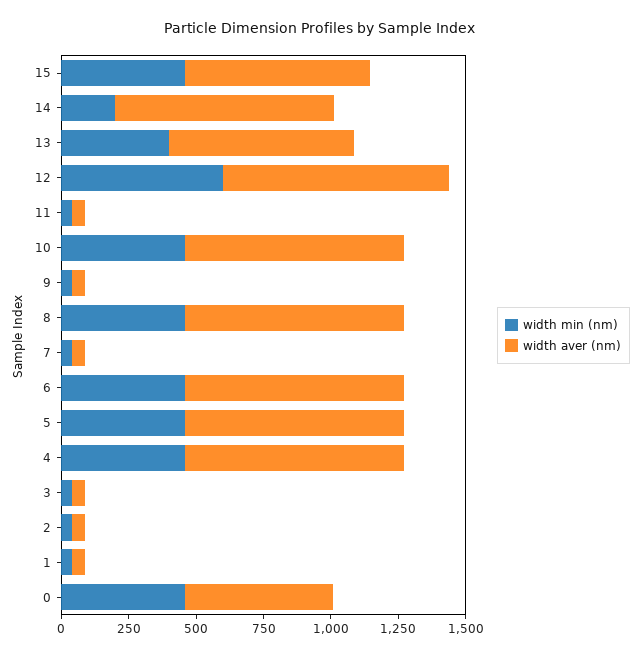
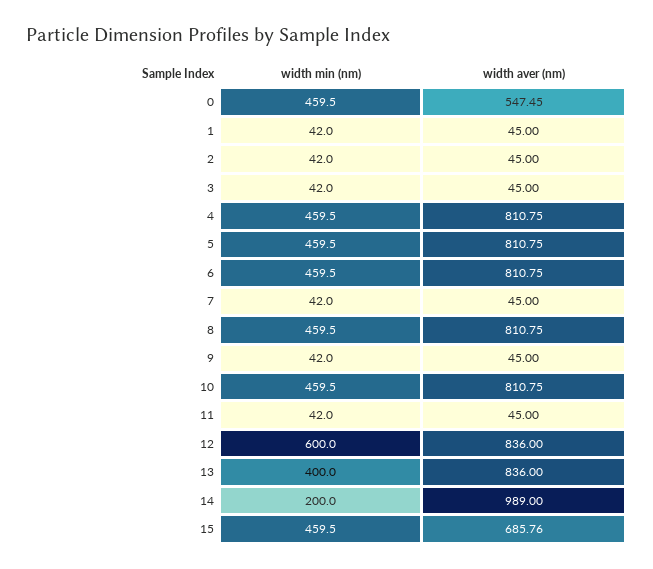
width aver (nm), 14: 800 -> 989
width aver (nm), 13: 700 -> 836

